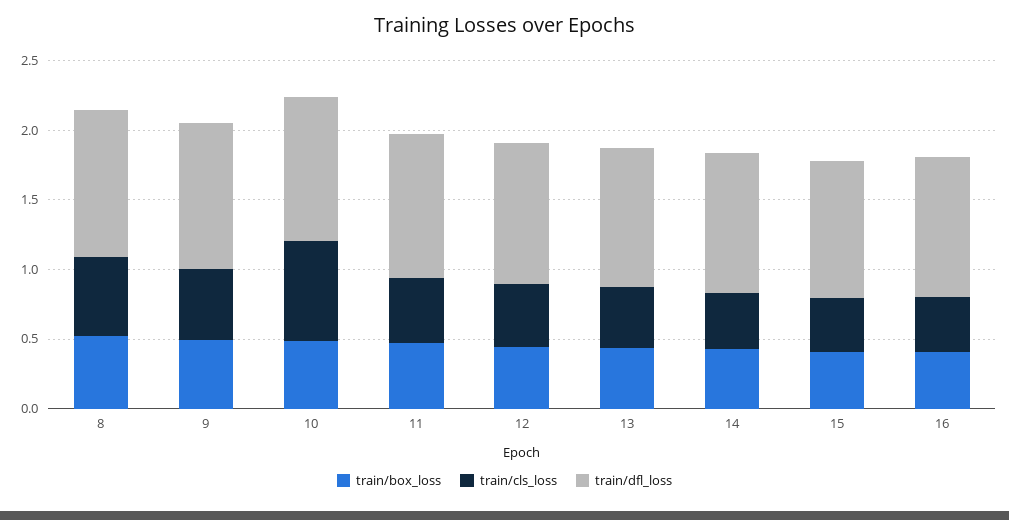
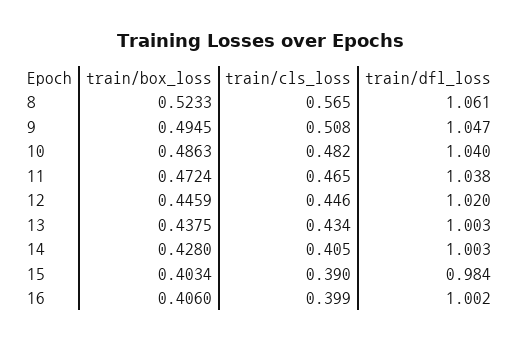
train/cls_loss, 10: 0.7 -> 0.482

